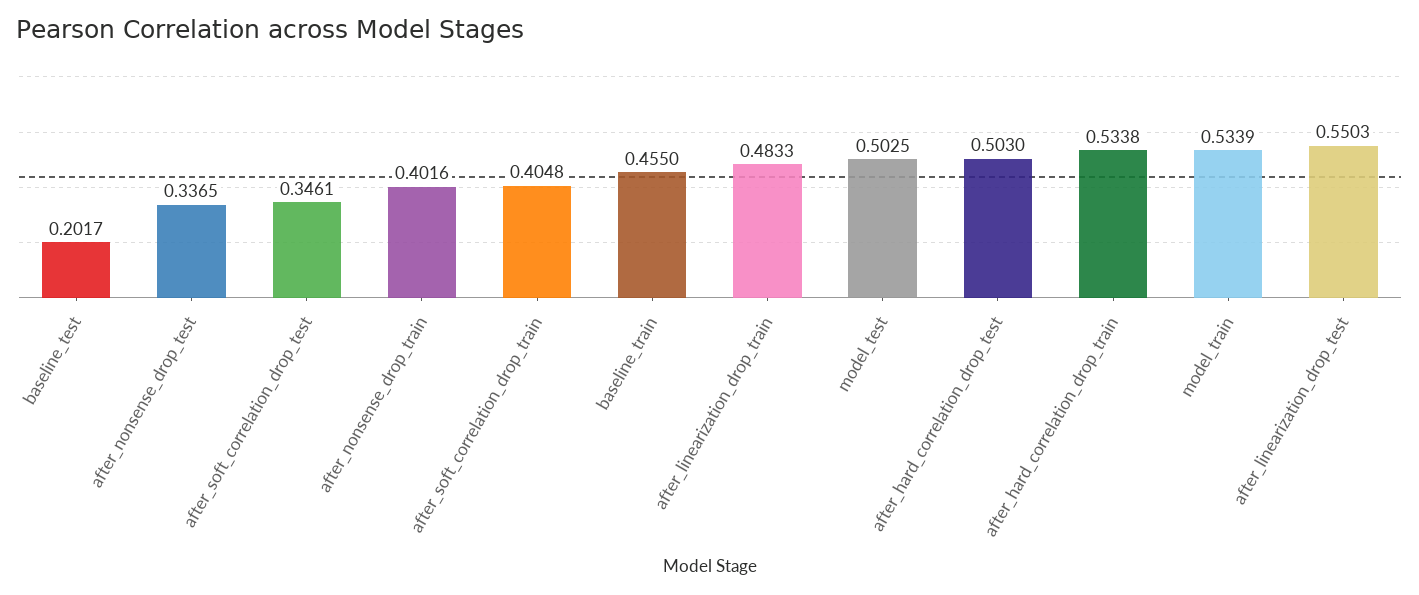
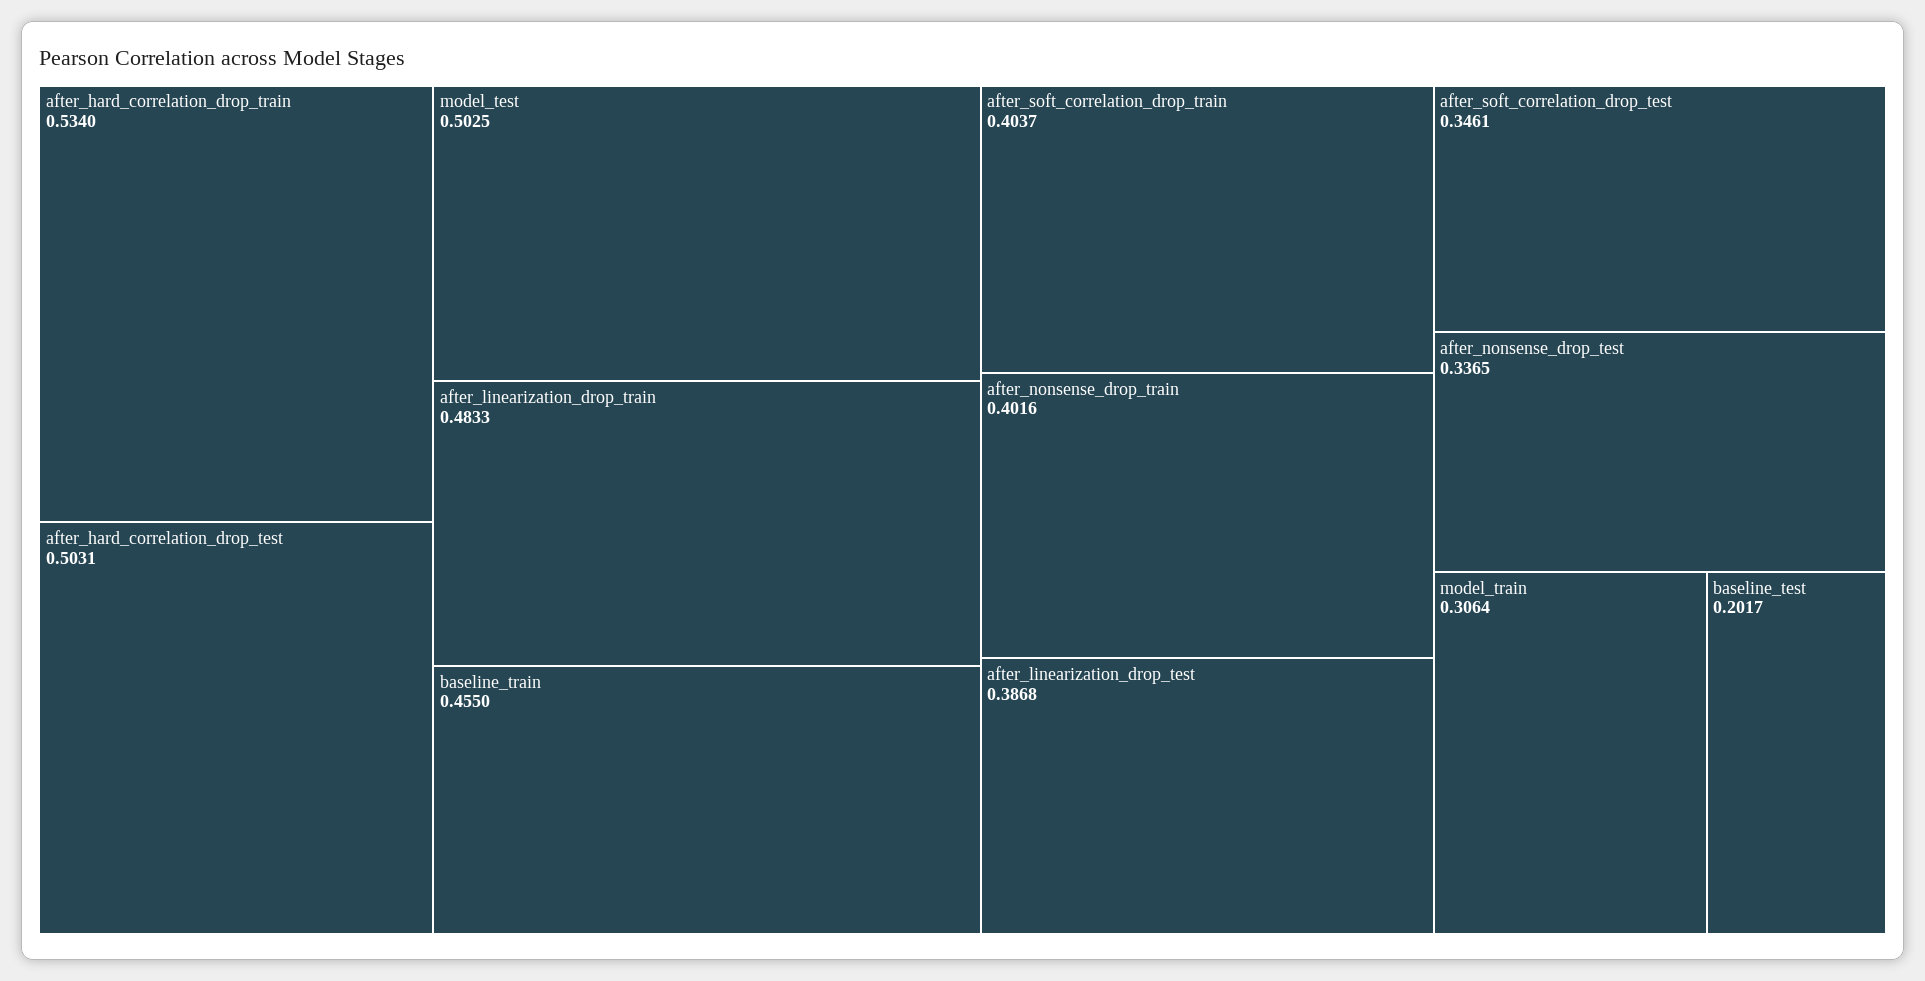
after_soft_correlation_drop_train: 0.4048 -> 0.4037
after_hard_correlation_drop_test: 0.503 -> 0.5031
after_hard_correlation_drop_train: 0.5338 -> 0.534
model_train: 0.5339 -> 0.3064
after_linearization_drop_test: 0.5503 -> 0.3868

